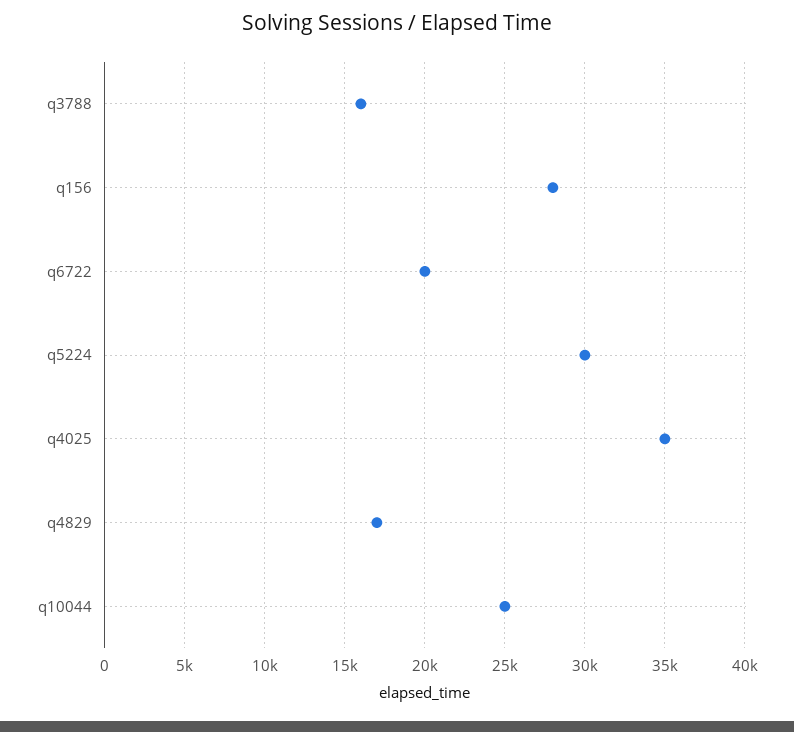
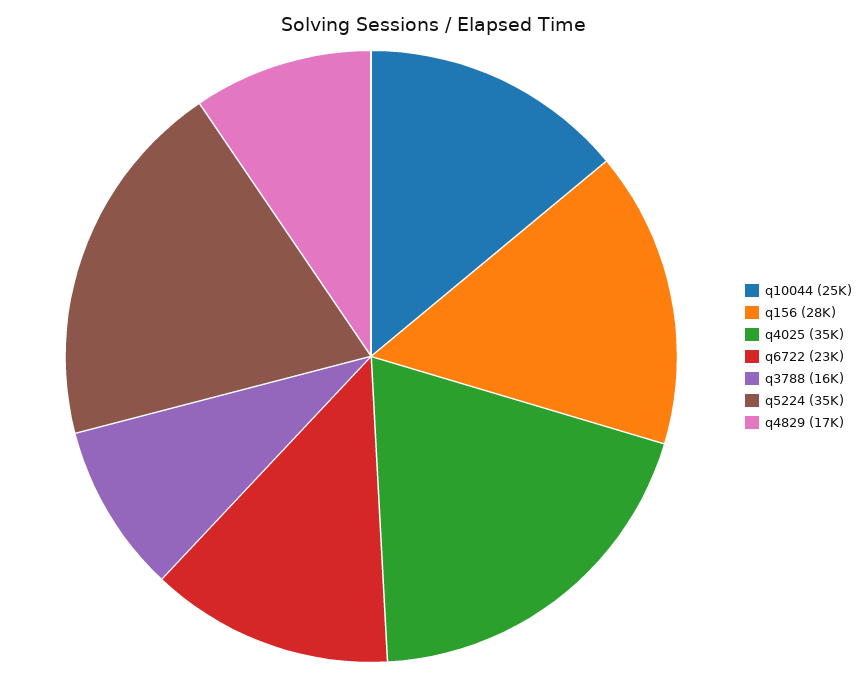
q6722: 20000 -> 23000
q5224: 30000 -> 35000

